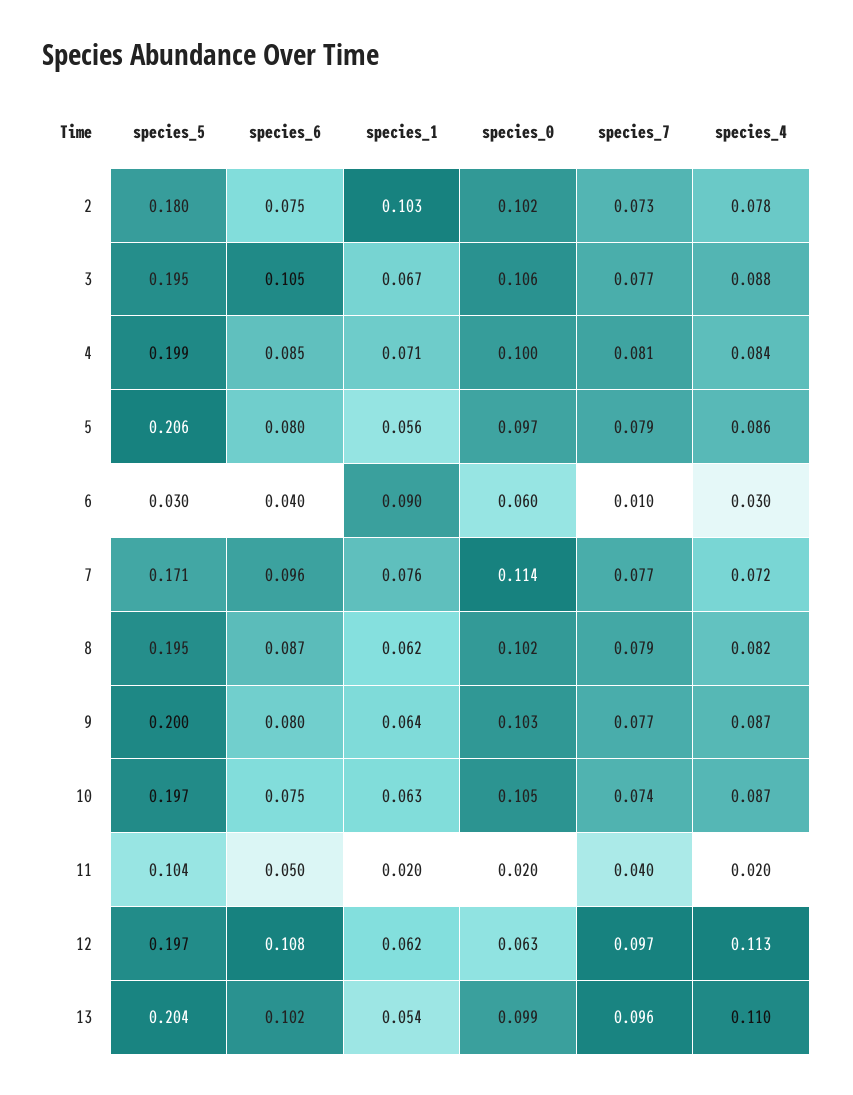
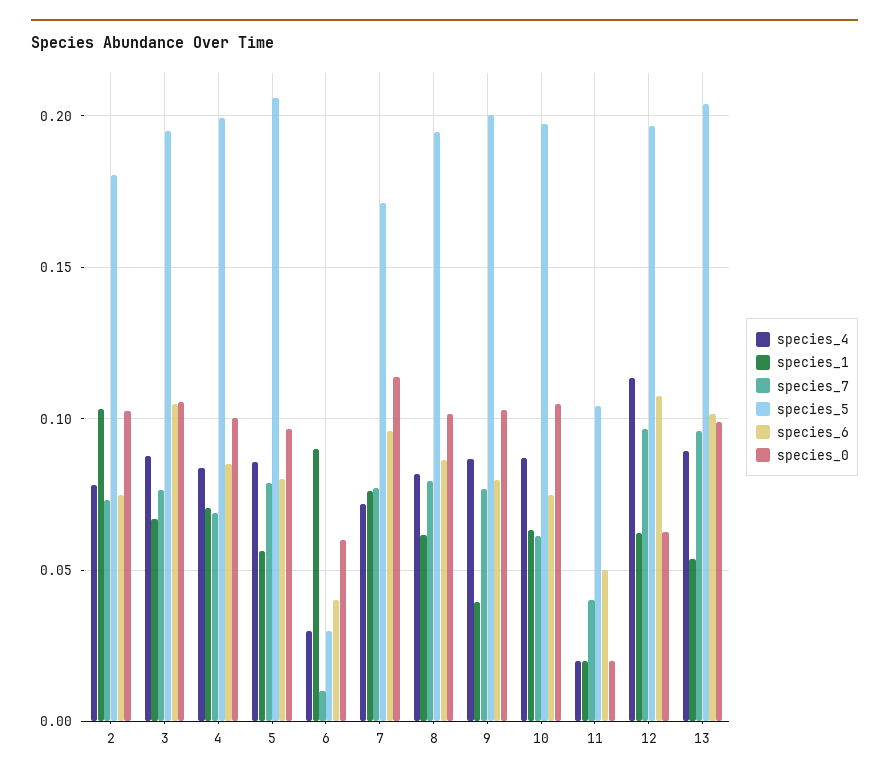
species_7, 4: 0.081 -> 0.07
species_1, 9: 0.064 -> 0.04
species_7, 10: 0.074 -> 0.06
species_4, 13: 0.11 -> 0.09

